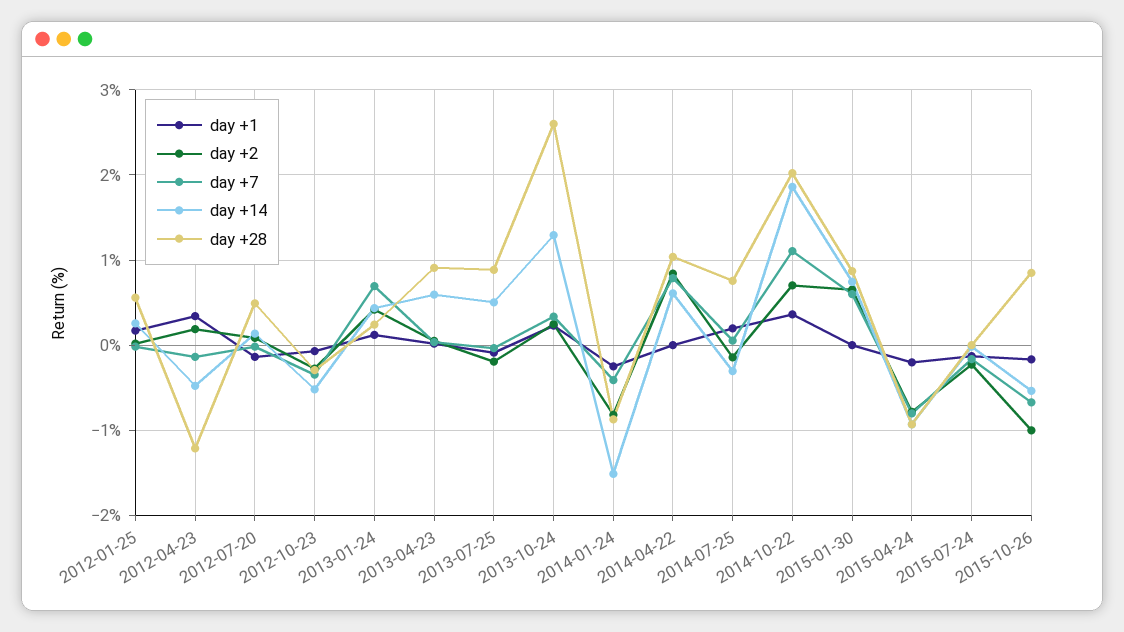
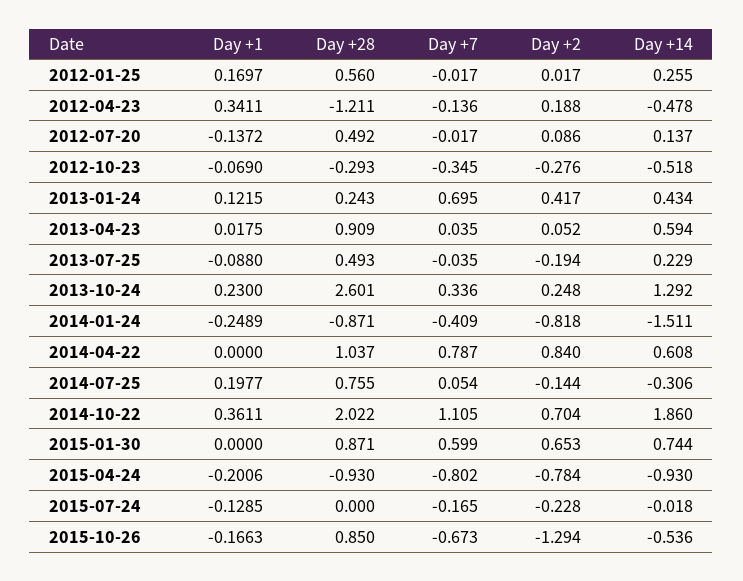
day +14, 2013-07-25: 0.5 -> 0.229
day +28, 2013-07-25: 0.9 -> 0.493
day +2, 2015-10-26: -1 -> -1.294

